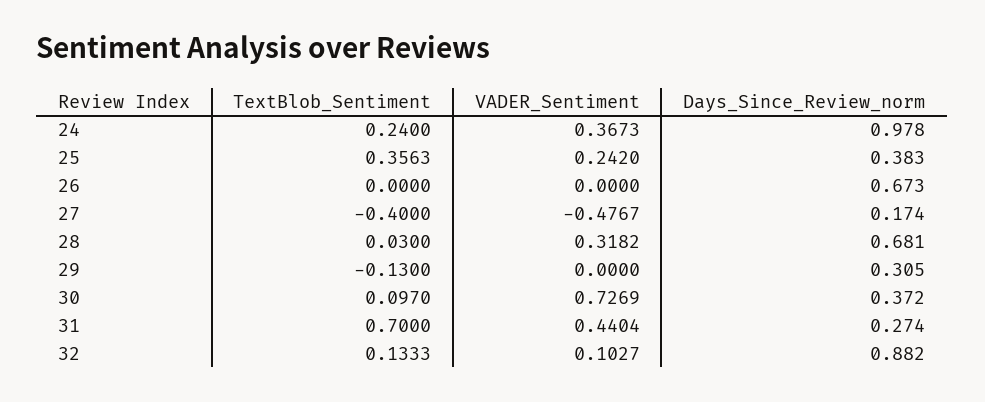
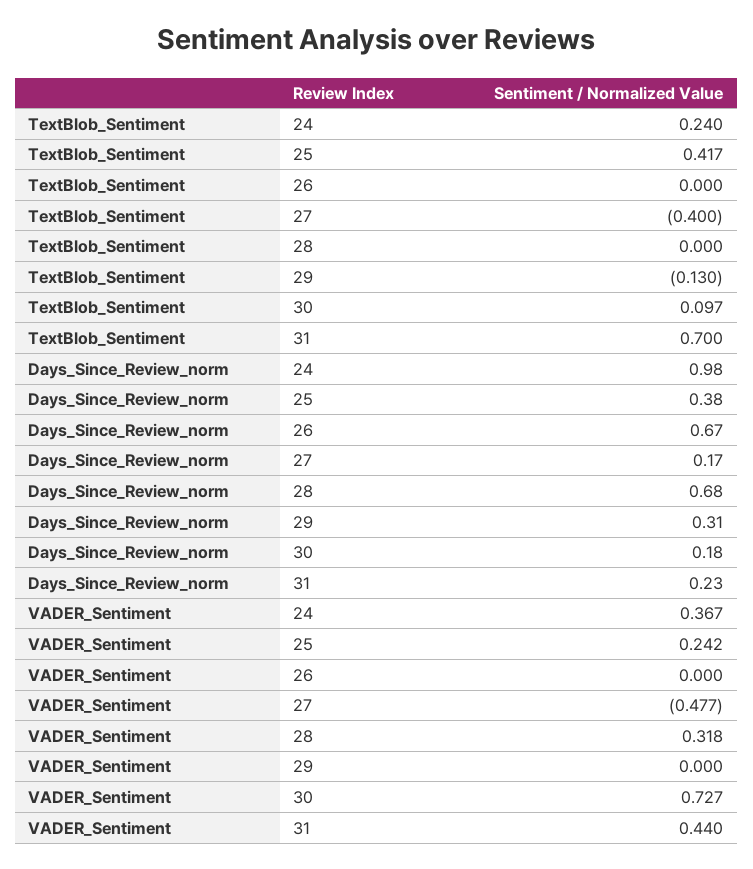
TextBlob_Sentiment, 25: 0.3563 -> 0.417
TextBlob_Sentiment, 28: 0.03 -> 0
Days_Since_Review_norm, 30: 0.372 -> 0.18
Days_Since_Review_norm, 31: 0.274 -> 0.23
TextBlob_Sentiment, 32: 0.1333 -> none
VADER_Sentiment, 32: 0.1027 -> none
Days_Since_Review_norm, 32: 0.882 -> none

